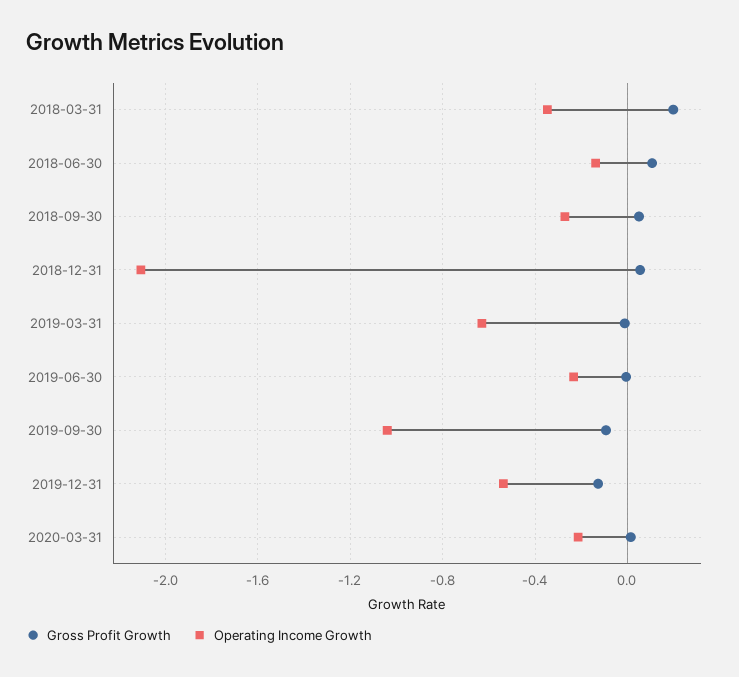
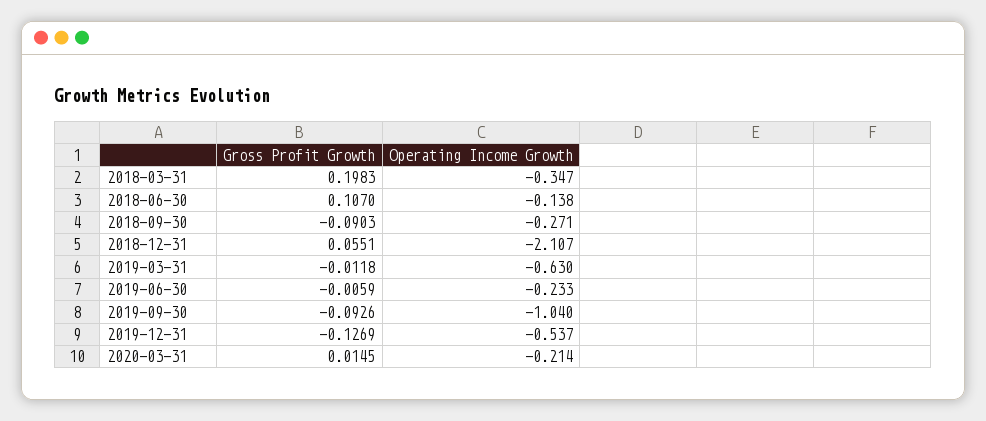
Gross Profit Growth, 2018-09-30: 0.05 -> -0.0903

